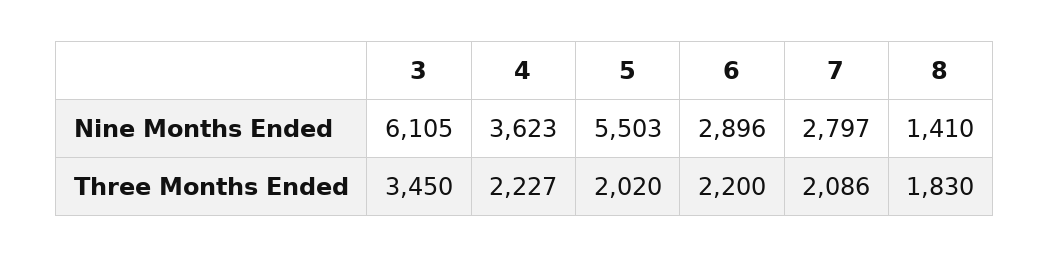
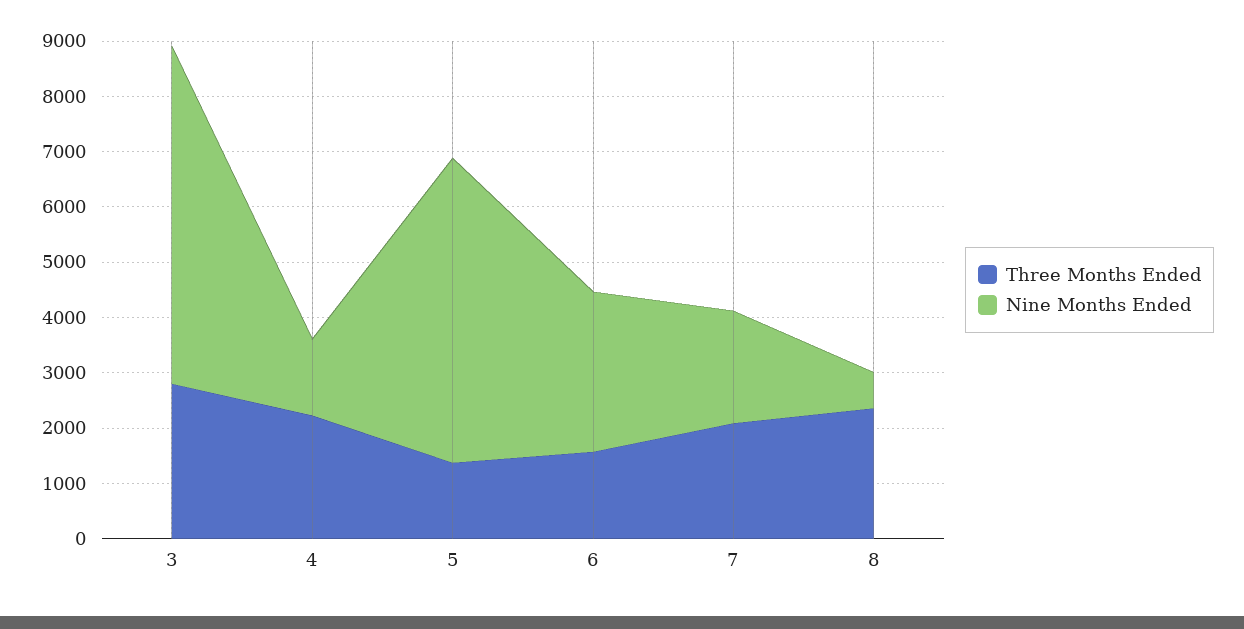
Nine Months Ended, 4: 3623 -> 1400
Nine Months Ended, 7: 2797 -> 2000
Nine Months Ended, 8: 1410 -> 600
Three Months Ended, 3: 3450 -> 2800
Three Months Ended, 5: 2020 -> 1400
Three Months Ended, 6: 2200 -> 1600
Three Months Ended, 8: 1830 -> 2400

